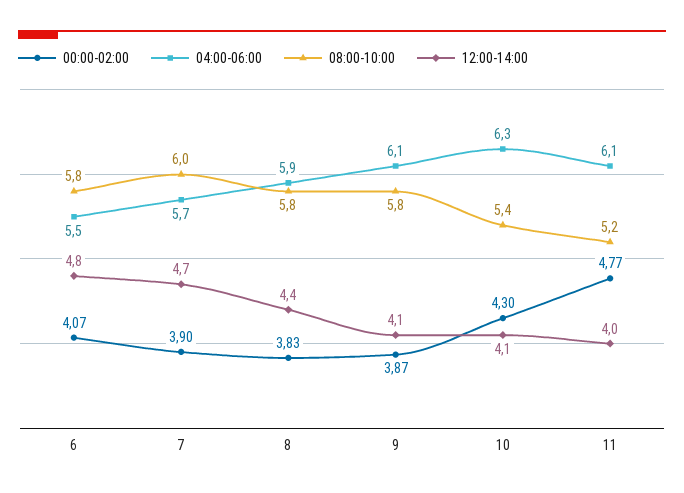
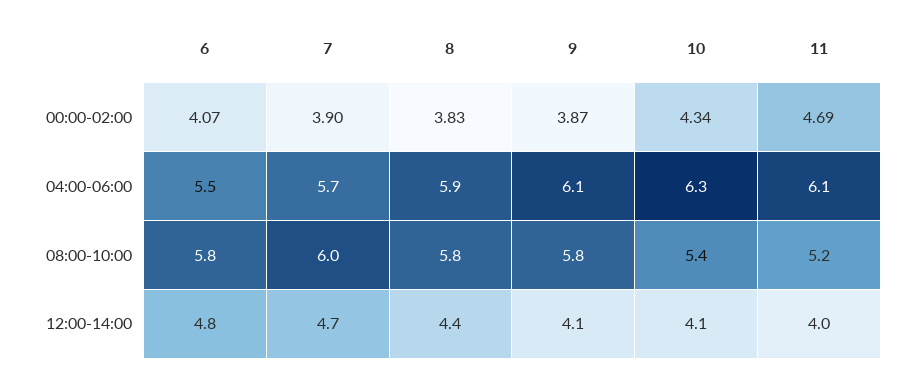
00:00-02:00, 10: 4.3 -> 4.34
00:00-02:00, 11: 4.77 -> 4.69

